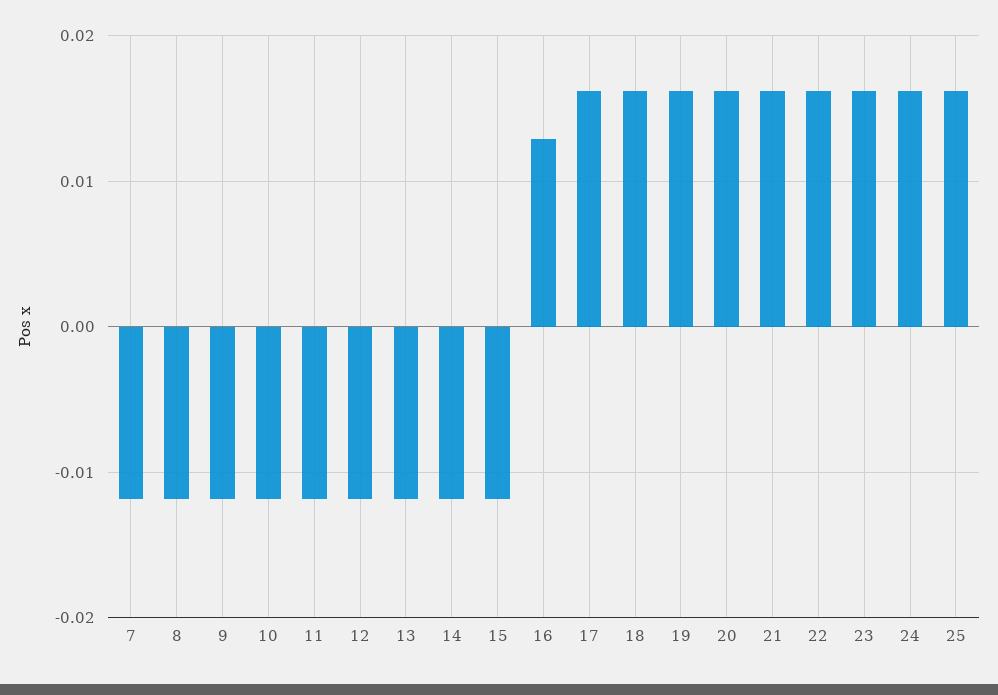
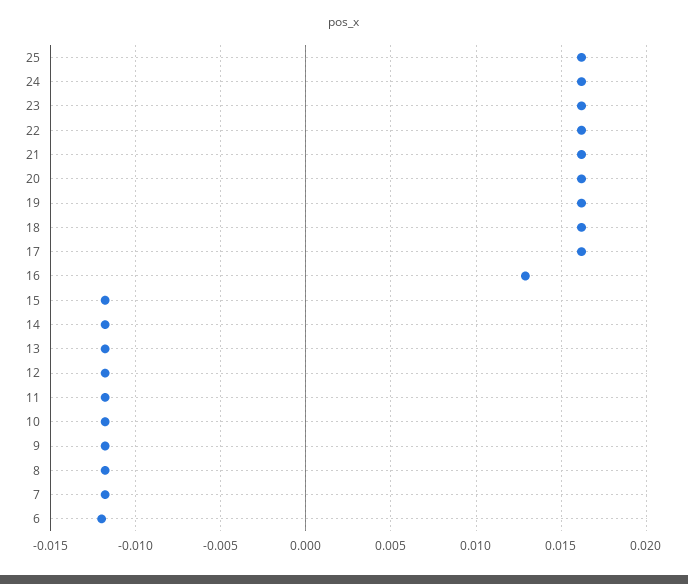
6: none -> -0.012

